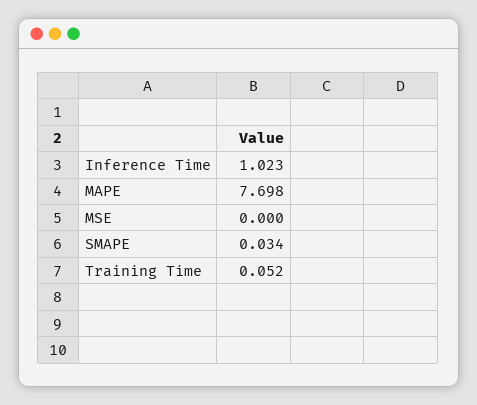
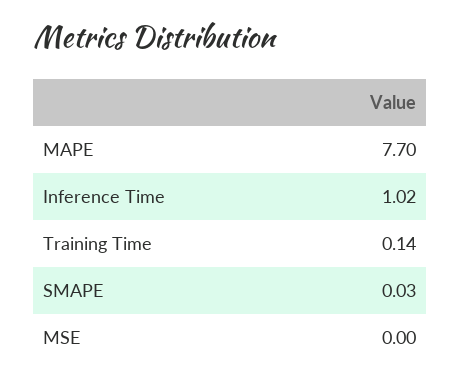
Training Time: 0.052 -> 0.14

